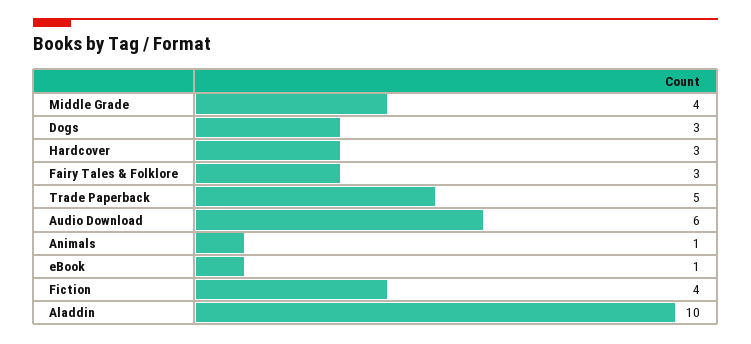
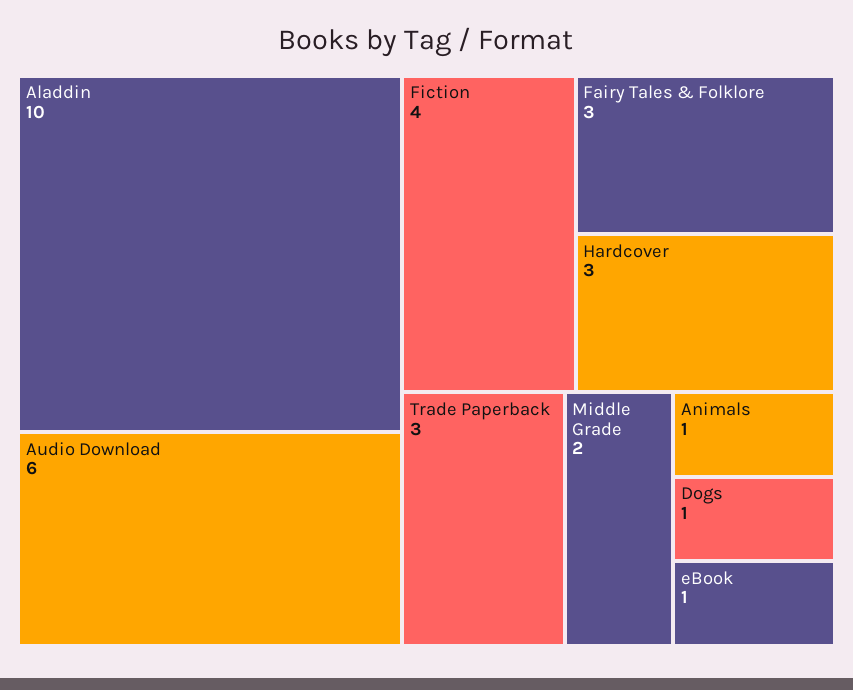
Middle Grade: 4 -> 2
Dogs: 3 -> 1
Trade Paperback: 5 -> 3

